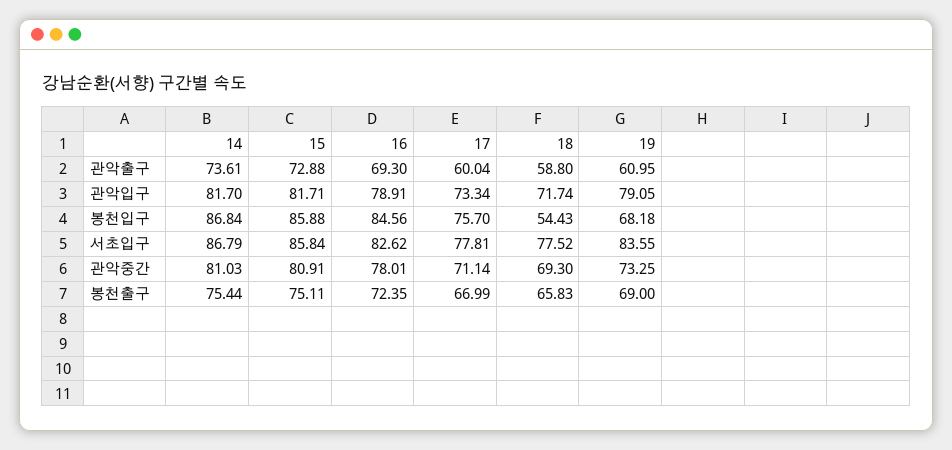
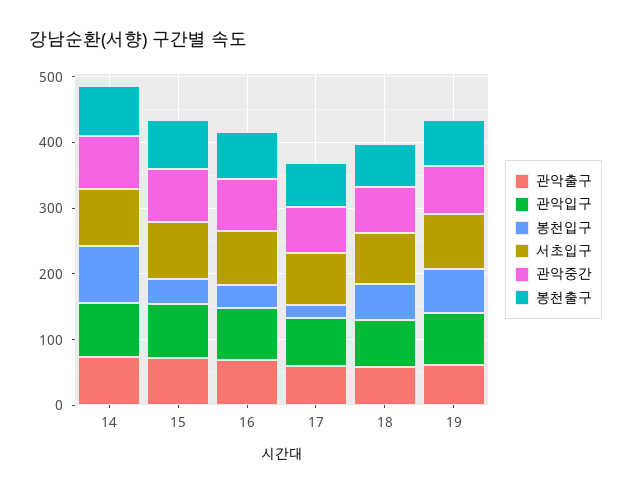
봉천입구, 15: 85.88 -> 40
봉천입구, 16: 84.56 -> 40
봉천입구, 17: 75.7 -> 20

